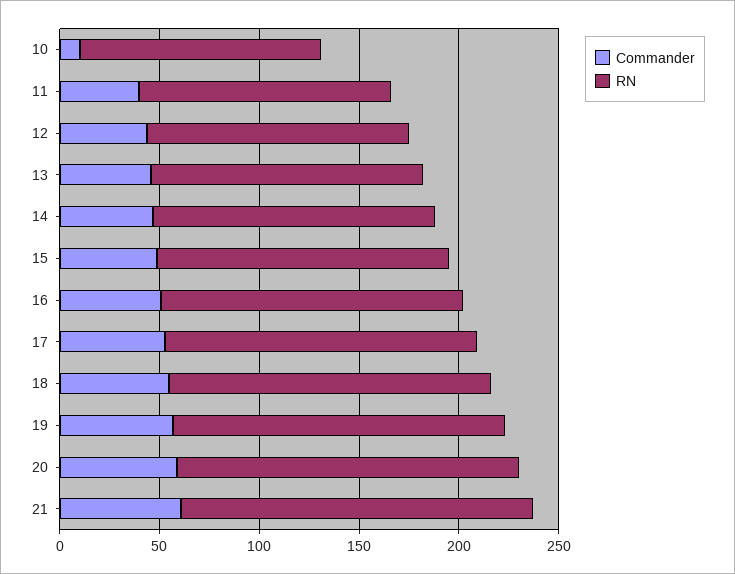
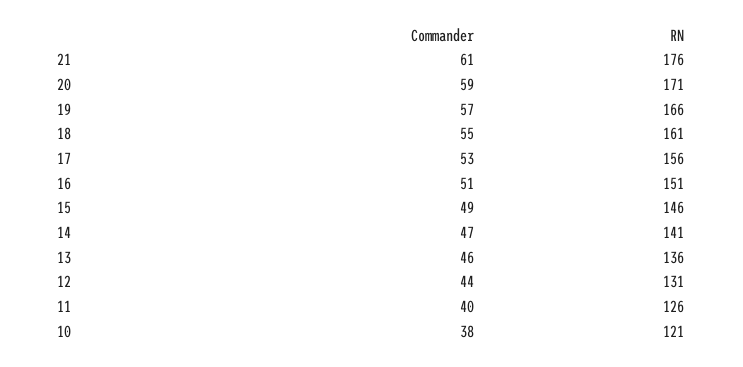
Commander, 10: 10 -> 38

